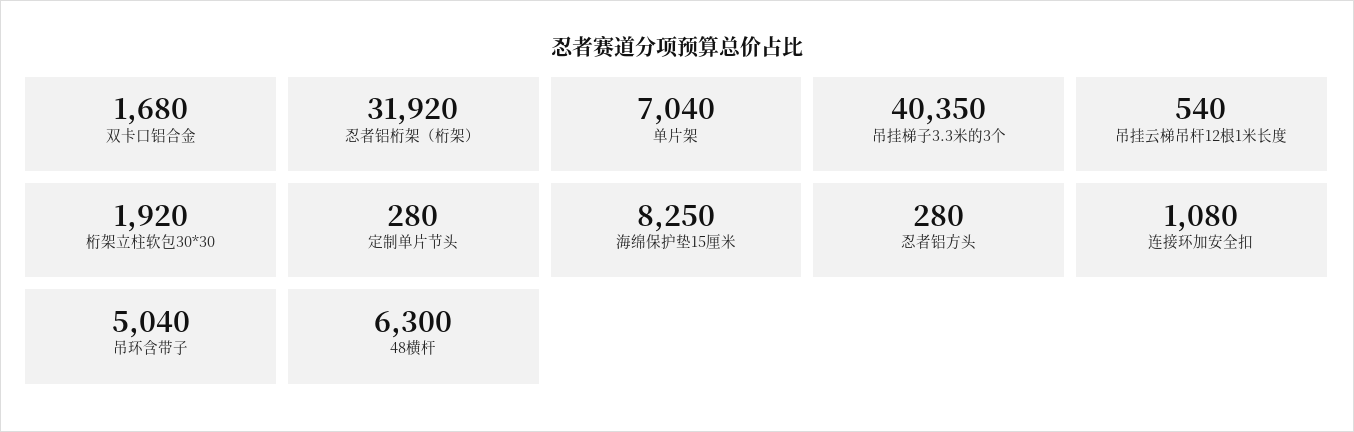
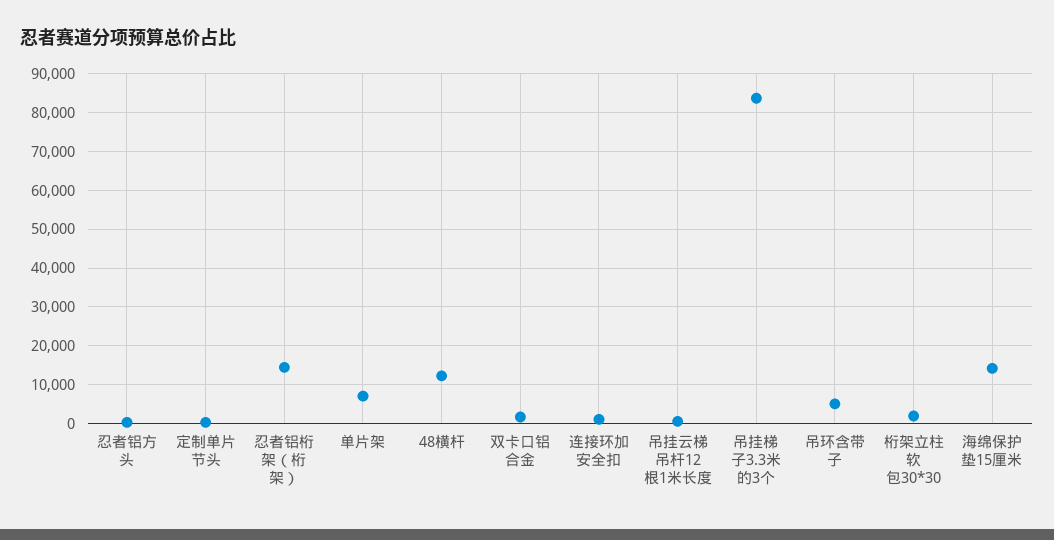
忍者铝桁架（桁架）: 31920 -> 14000
吊挂梯子3.3米的3个: 40350 -> 84000
海绵保护垫15厘米: 8250 -> 14000
48横杆: 6300 -> 12000

